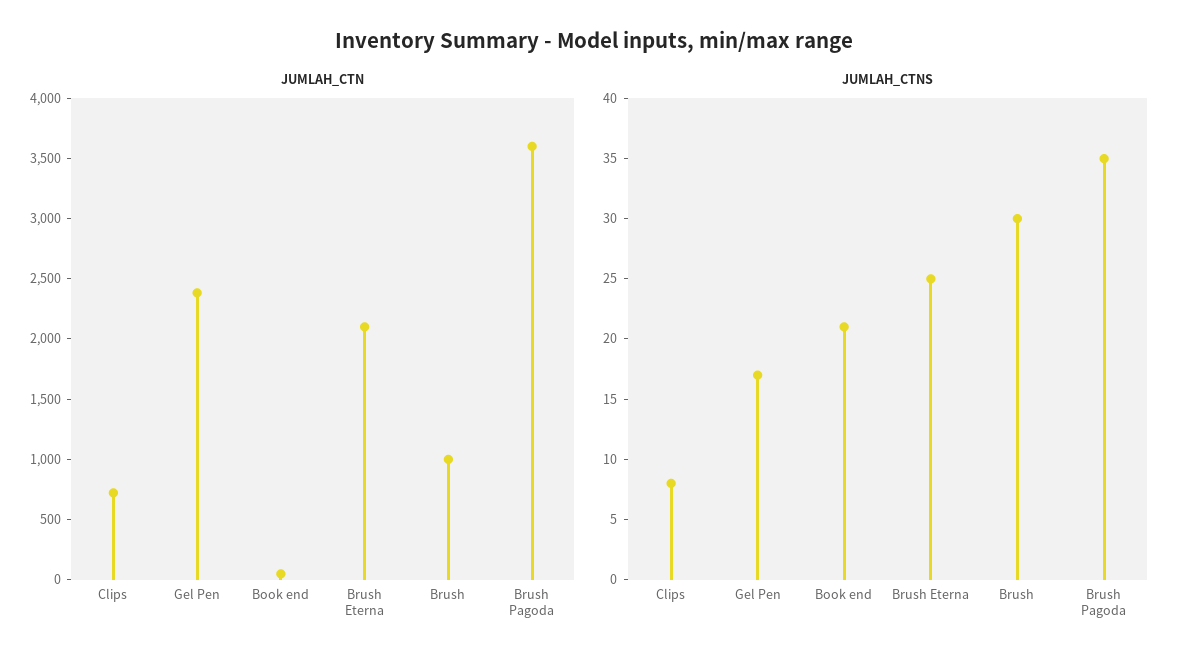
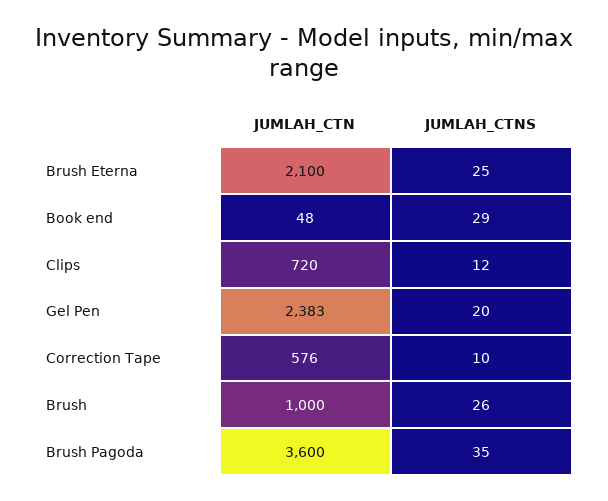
JUMLAH_CTNS, Clips: 8 -> 12
JUMLAH_CTNS, Gel Pen: 17 -> 20
JUMLAH_CTNS, Book end: 21 -> 29
JUMLAH_CTNS, Brush: 30 -> 26
JUMLAH_CTN, Correction Tape: none -> 576
JUMLAH_CTNS, Correction Tape: none -> 10

